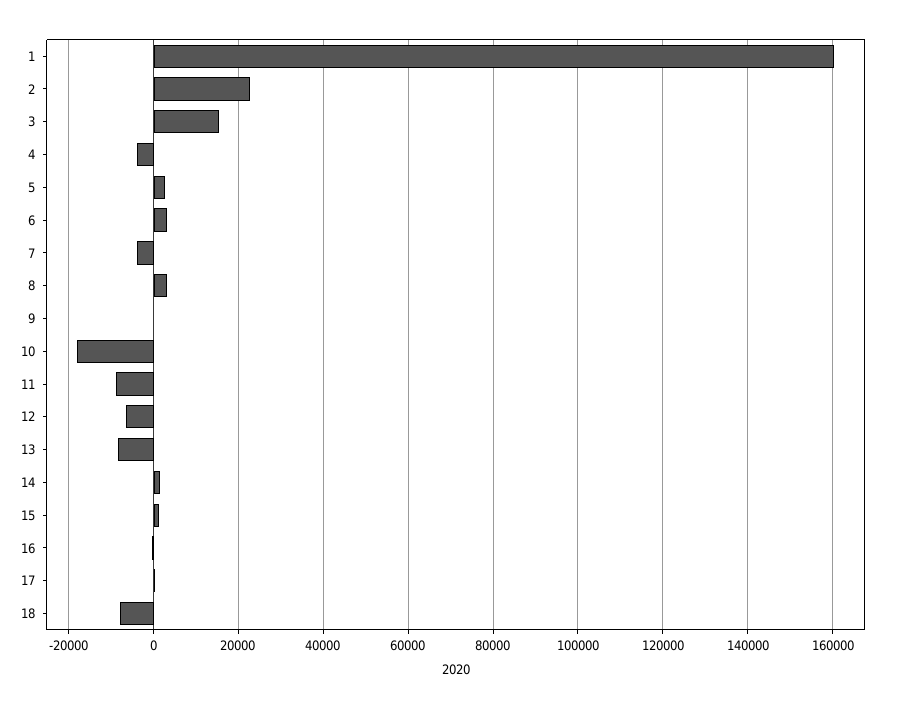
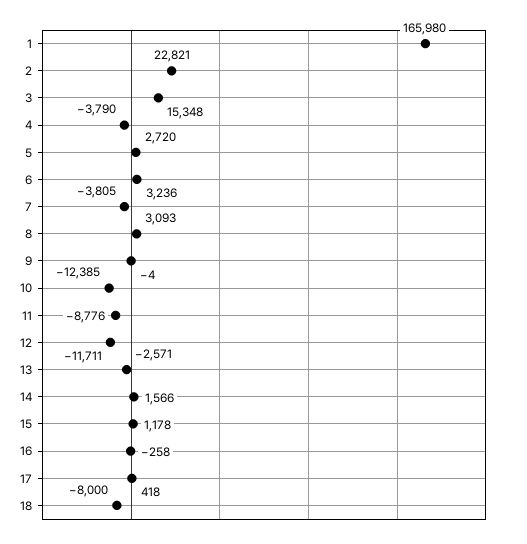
1: 160000 -> 165980
10: -18000 -> -12385
12: -6000 -> -11711
13: -8000 -> -2571

